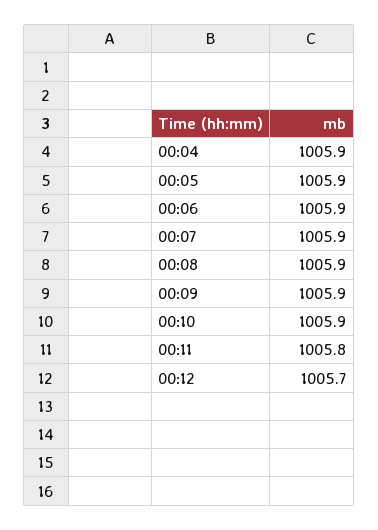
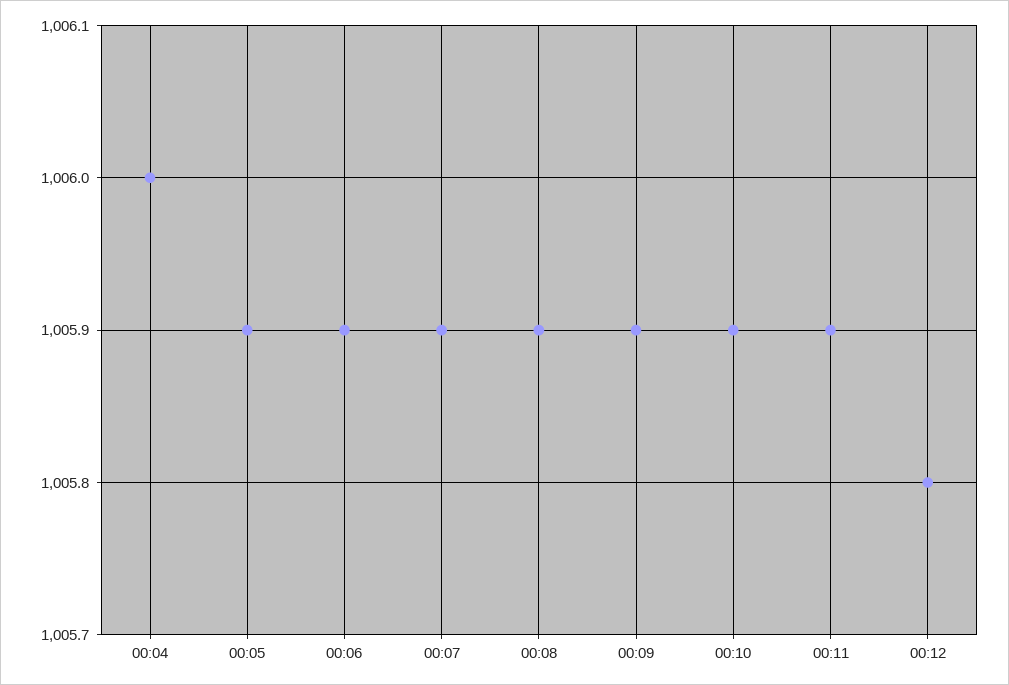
00:04: 1005.9 -> 1006
00:11: 1005.8 -> 1005.9
00:12: 1005.7 -> 1005.8

